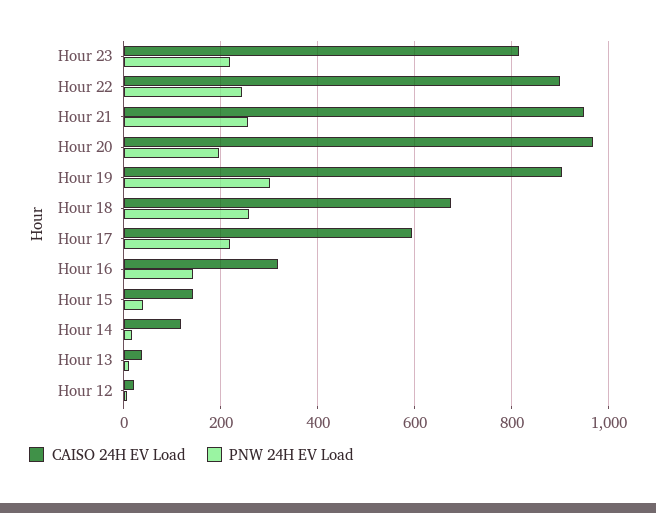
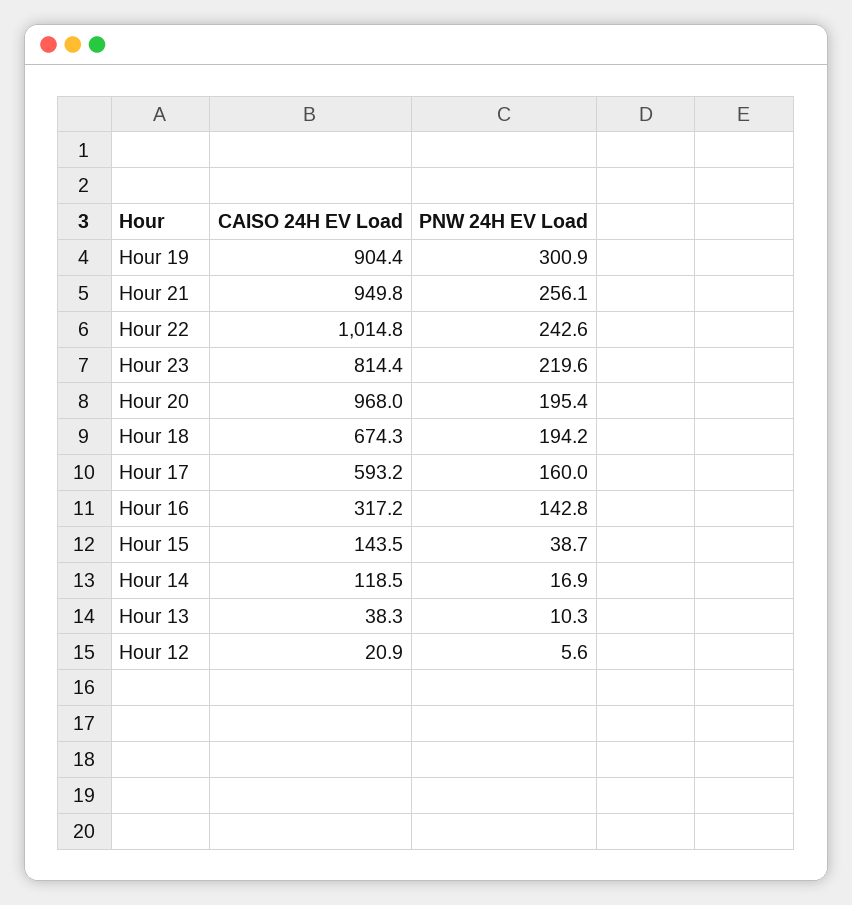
CAISO 24H EV Load, Hour 22: 900 -> 1014.8
PNW 24H EV Load, Hour 18: 260 -> 194.2
PNW 24H EV Load, Hour 17: 220 -> 160

